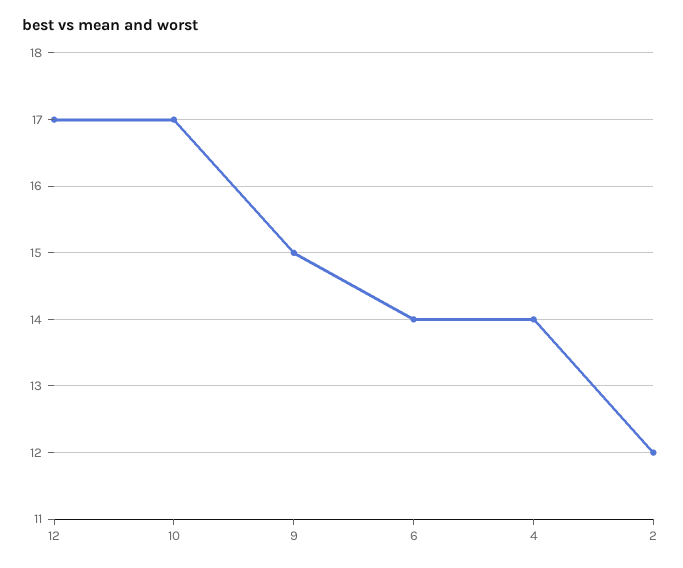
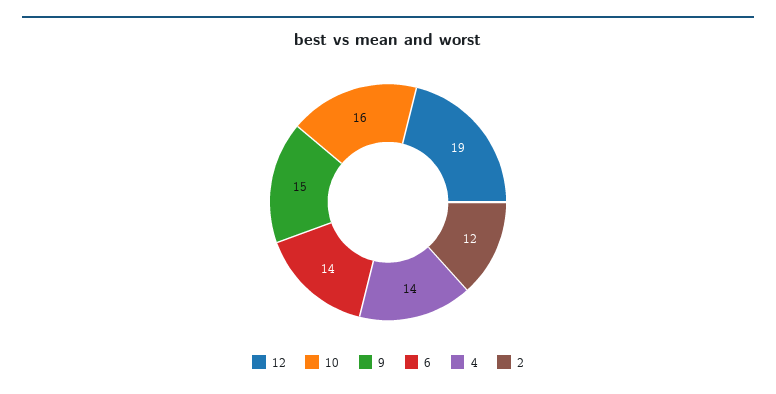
12: 17 -> 19
10: 17 -> 16

